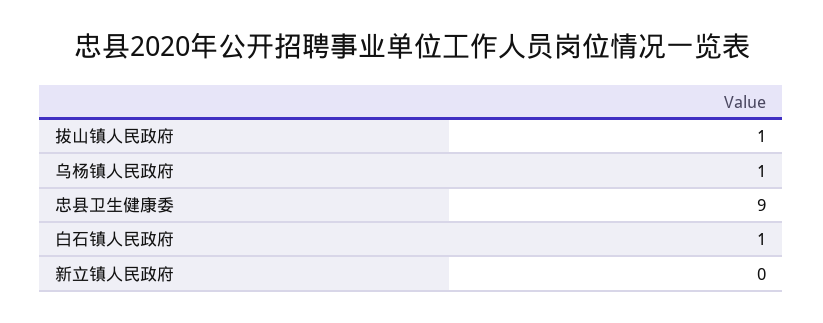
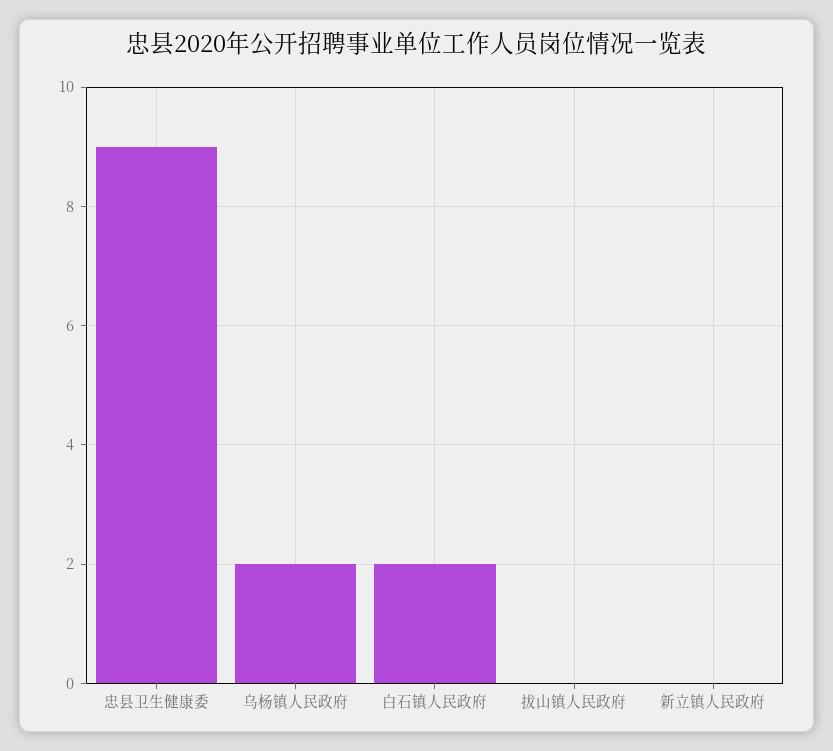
拔山镇人民政府: 1 -> 0
乌杨镇人民政府: 1 -> 2
白石镇人民政府: 1 -> 2

